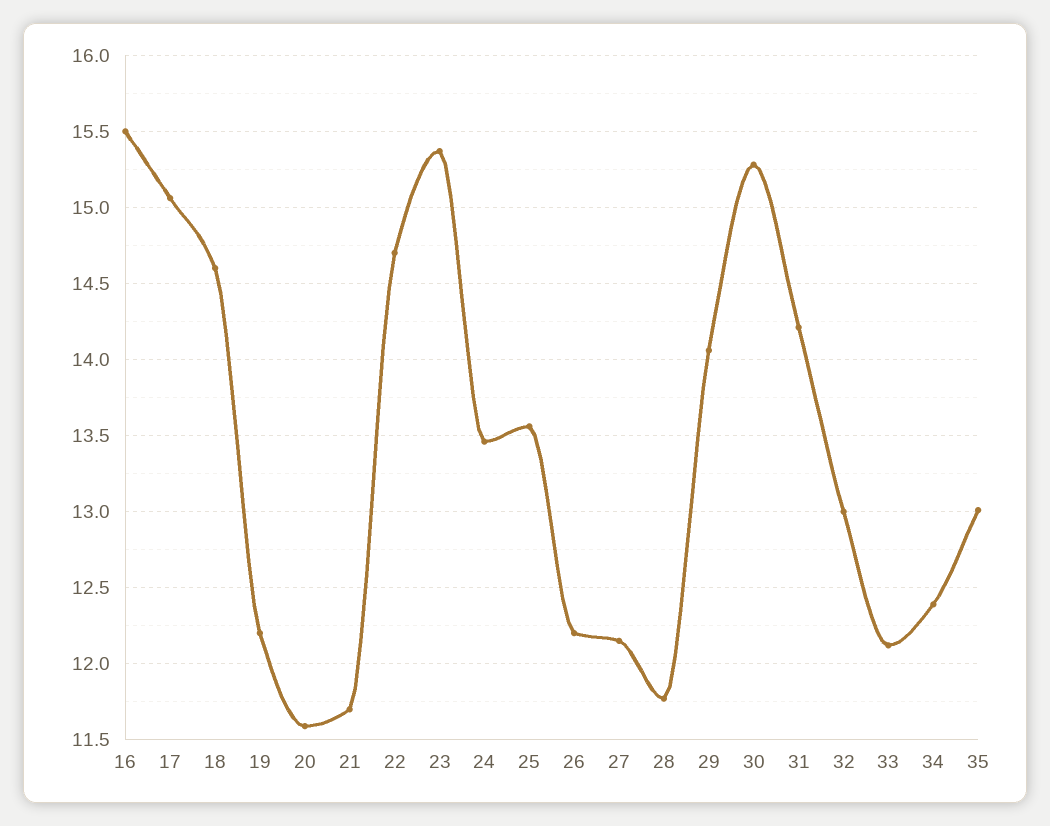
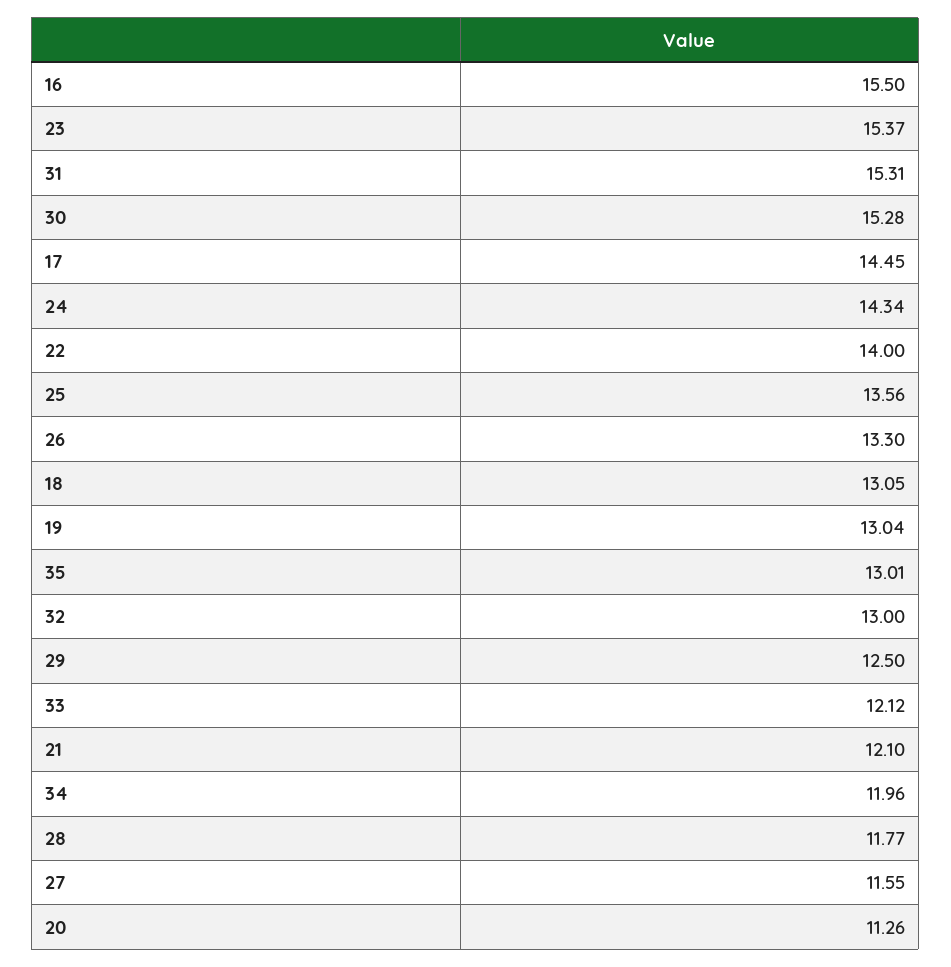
17: 15.05 -> 14.45
18: 14.6 -> 13.05
19: 12.2 -> 13.04
20: 11.6 -> 11.26
21: 11.7 -> 12.1
22: 14.7 -> 14
24: 13.45 -> 14.34
26: 12.2 -> 13.3
27: 12.15 -> 11.55
29: 14.05 -> 12.5
31: 14.2 -> 15.31
34: 12.4 -> 11.96

